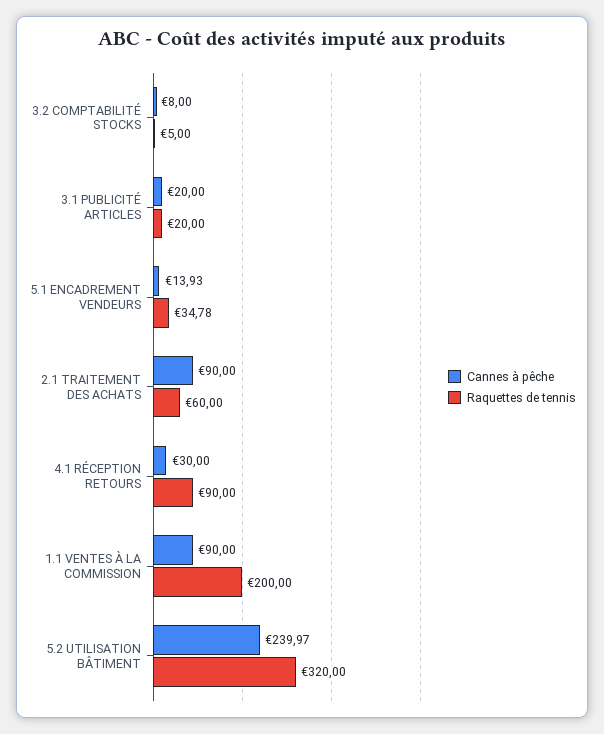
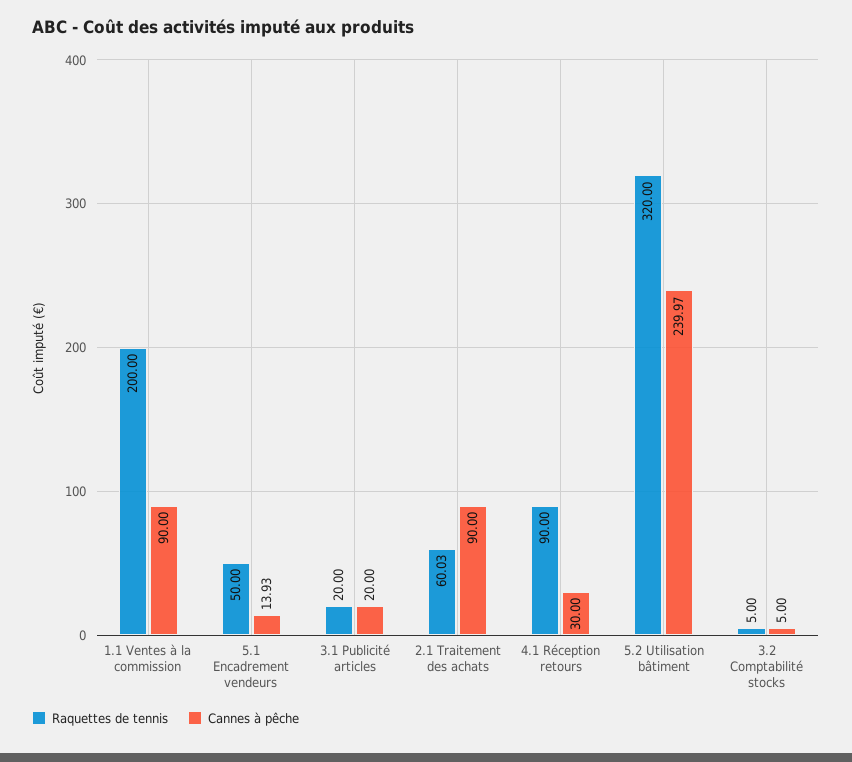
Cannes à pêche, 3.2 COMPTABILITÉ STOCKS: 8 -> 5
Raquettes de tennis, 5.1 ENCADREMENT VENDEURS: 34.78 -> 50
Raquettes de tennis, 2.1 TRAITEMENT DES ACHATS: 60 -> 60.03

